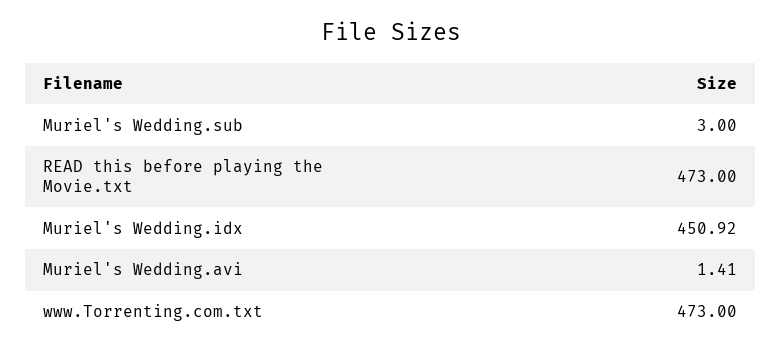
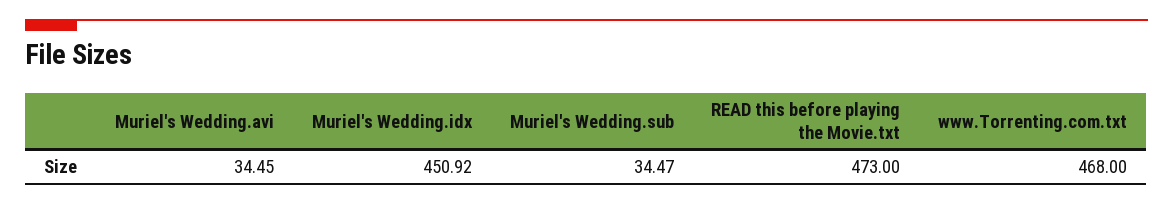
Muriel's Wedding.sub: 3 -> 34.47
Muriel's Wedding.avi: 1.41 -> 34.45
www.Torrenting.com.txt: 473 -> 468

